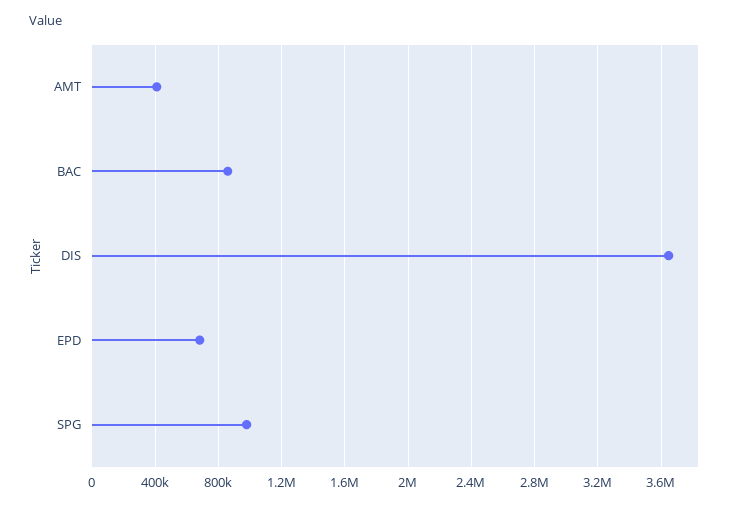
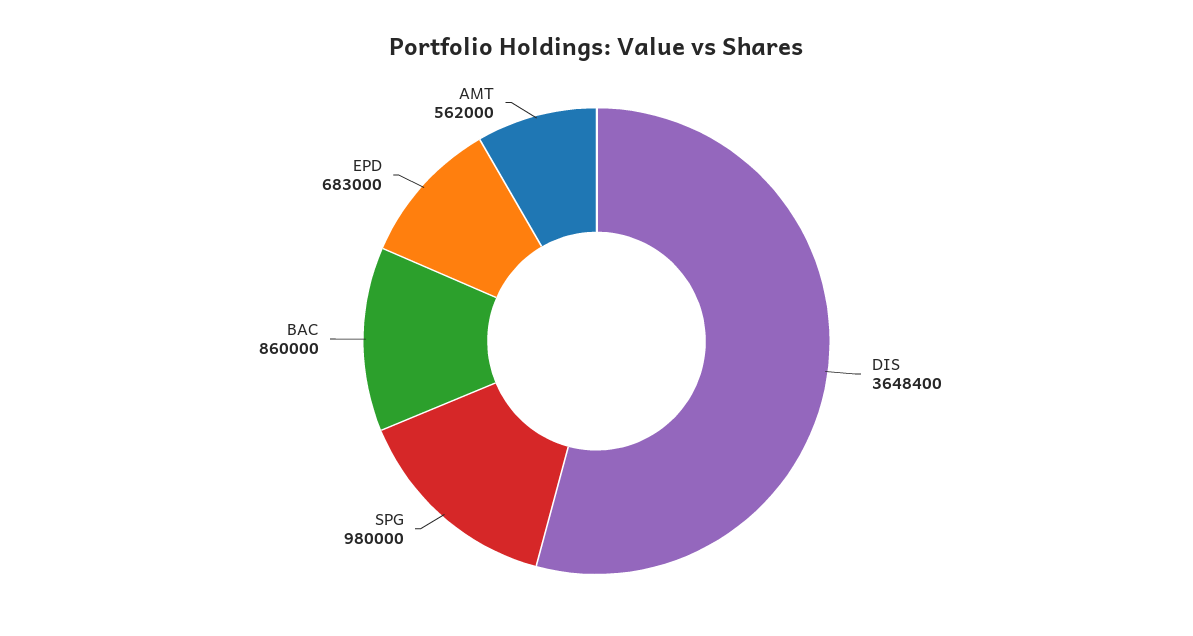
AMT: 400000 -> 562000

